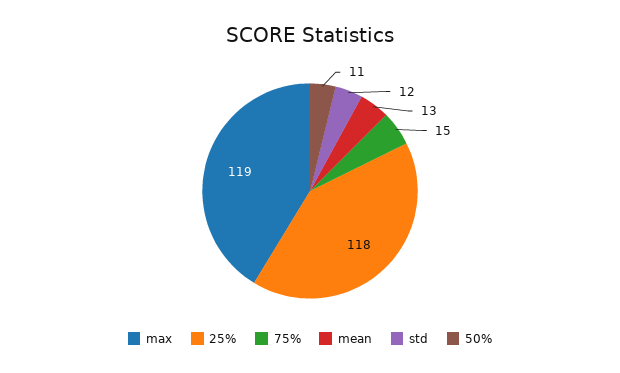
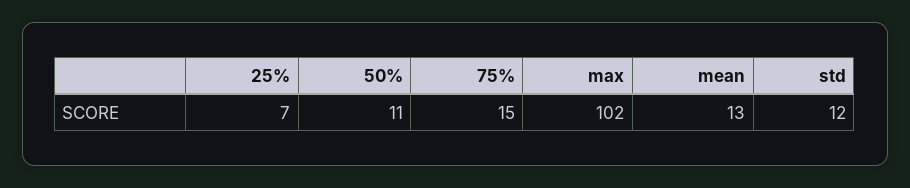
max: 119 -> 102
25%: 118 -> 7

